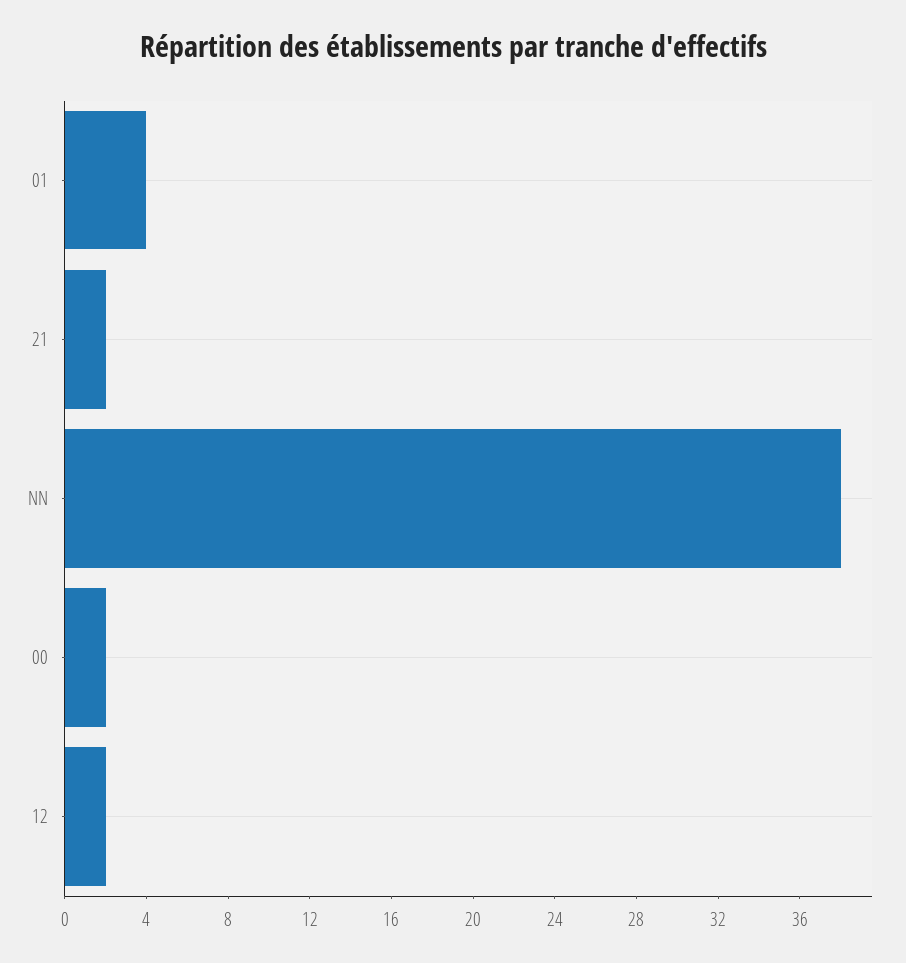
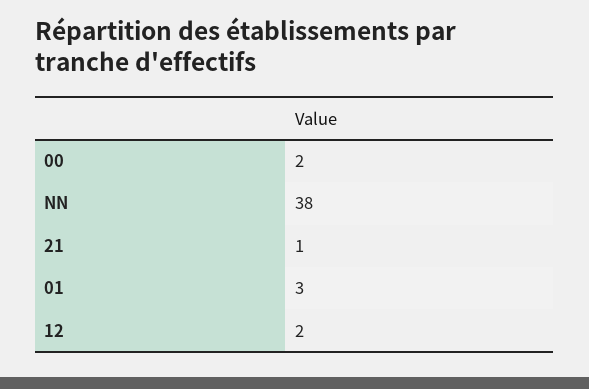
01: 4 -> 3
21: 2 -> 1

